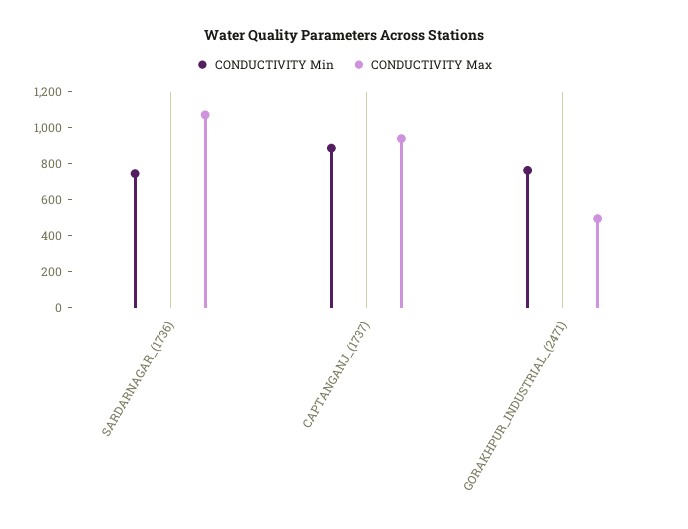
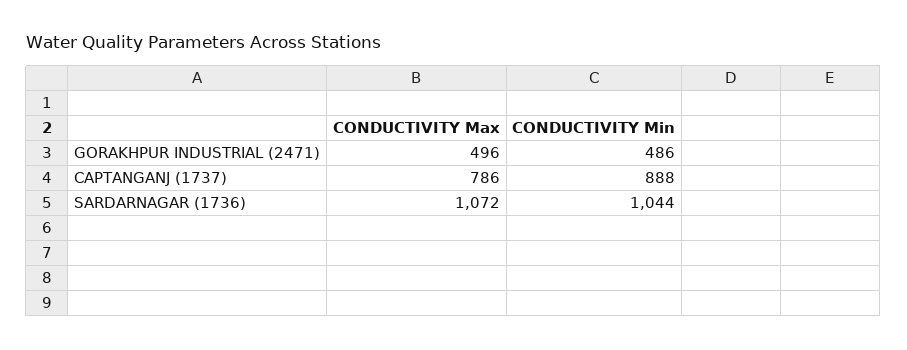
CONDUCTIVITY Min, SARDARNAGAR_(1736): 750 -> 1044
CONDUCTIVITY Max, CAPTANGANJ_(1737): 950 -> 786
CONDUCTIVITY Min, GORAKHPUR_INDUSTRIAL_(2471): 750 -> 486

